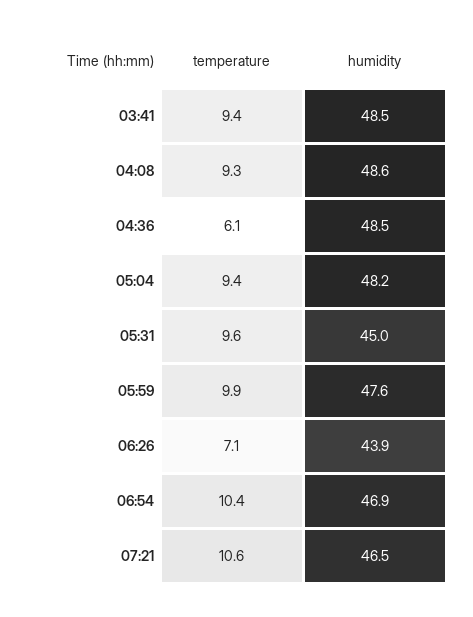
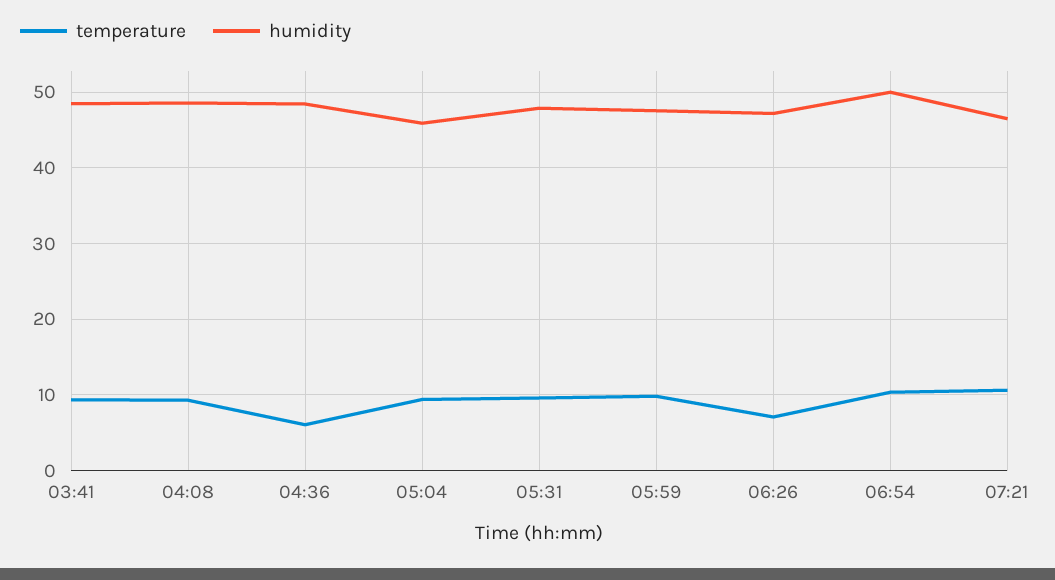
humidity, 05:04: 48.2 -> 46
humidity, 05:31: 45 -> 48
humidity, 06:26: 43.9 -> 47
humidity, 06:54: 46.9 -> 50

